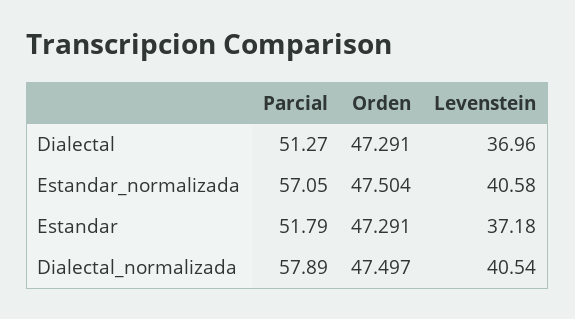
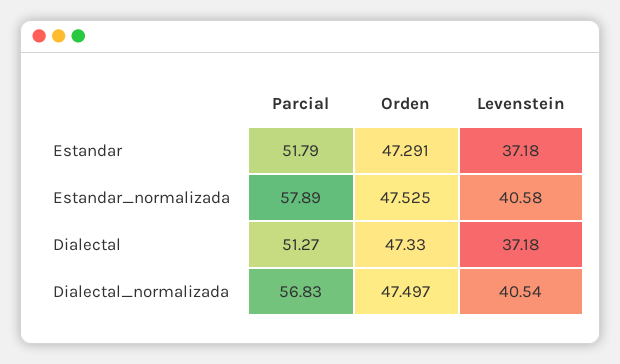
Orden, Dialectal: 47.291 -> 47.33
Levenstein, Dialectal: 36.96 -> 37.18
Parcial, Estandar_normalizada: 57.05 -> 57.89
Orden, Estandar_normalizada: 47.504 -> 47.525
Parcial, Dialectal_normalizada: 57.89 -> 56.83

